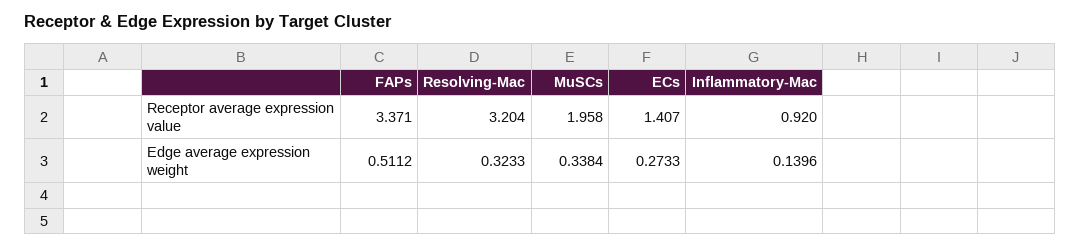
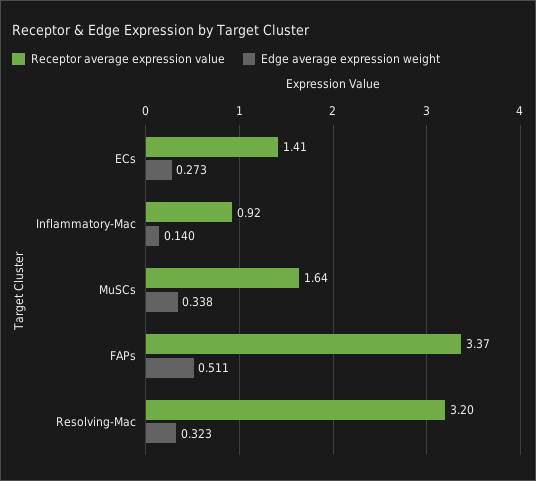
Receptor average expression value, MuSCs: 1.958 -> 1.64

